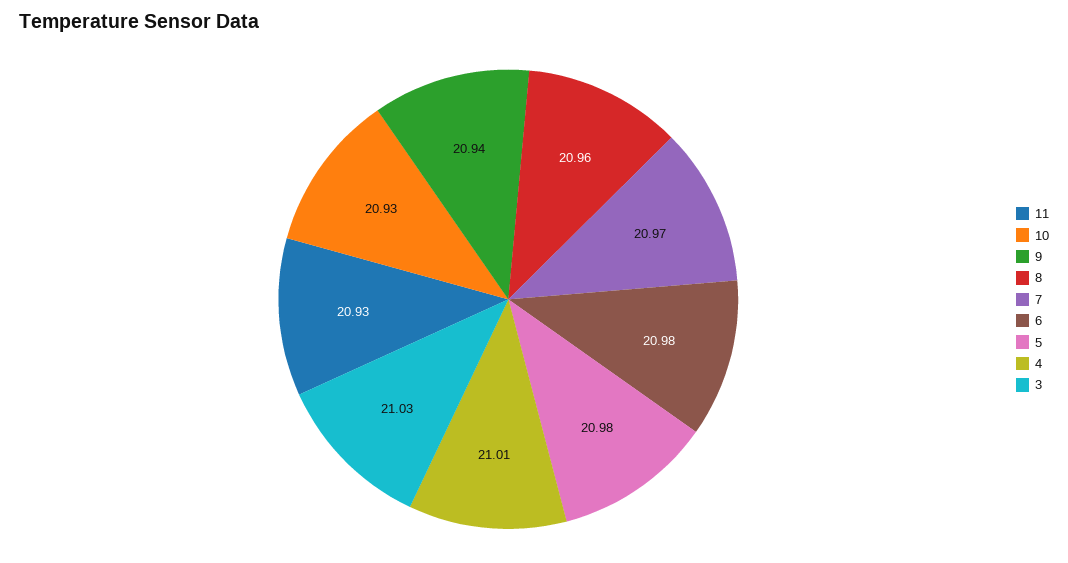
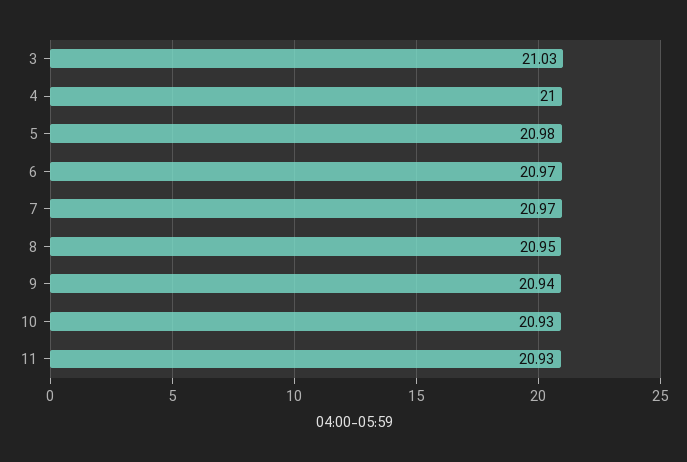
8: 20.96 -> 20.95
6: 20.98 -> 20.97
4: 21.01 -> 21

